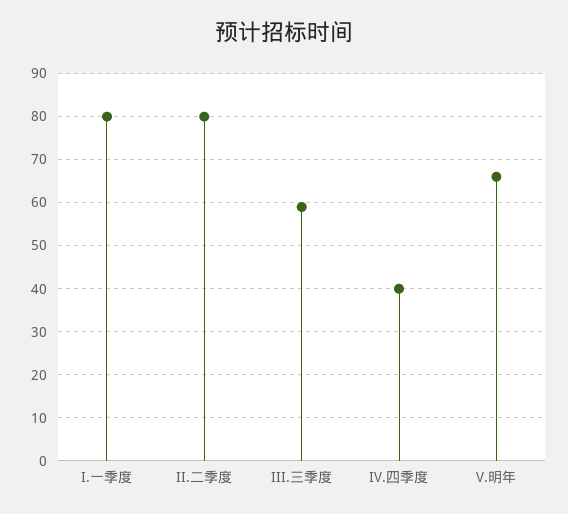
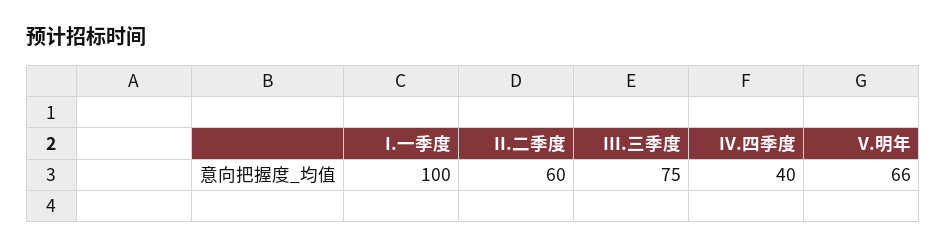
I.一季度: 80 -> 100
II.二季度: 80 -> 60
III.三季度: 60 -> 75

